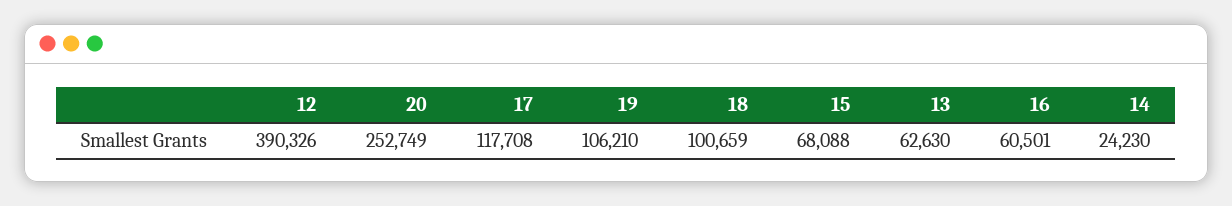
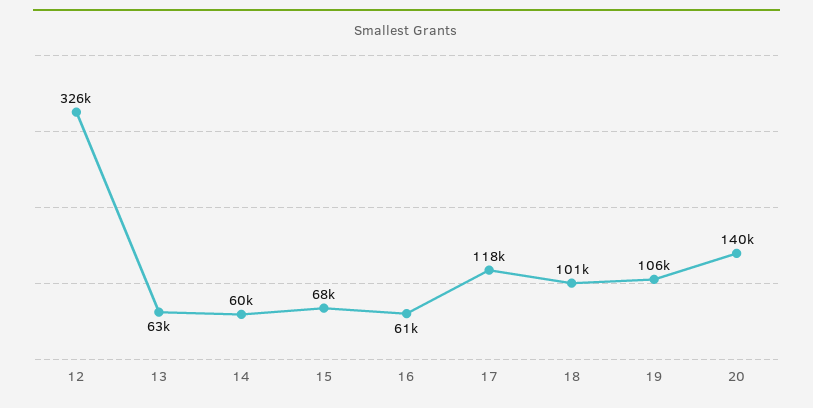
12: 390326 -> 326000
20: 252749 -> 140000
14: 24230 -> 60000

